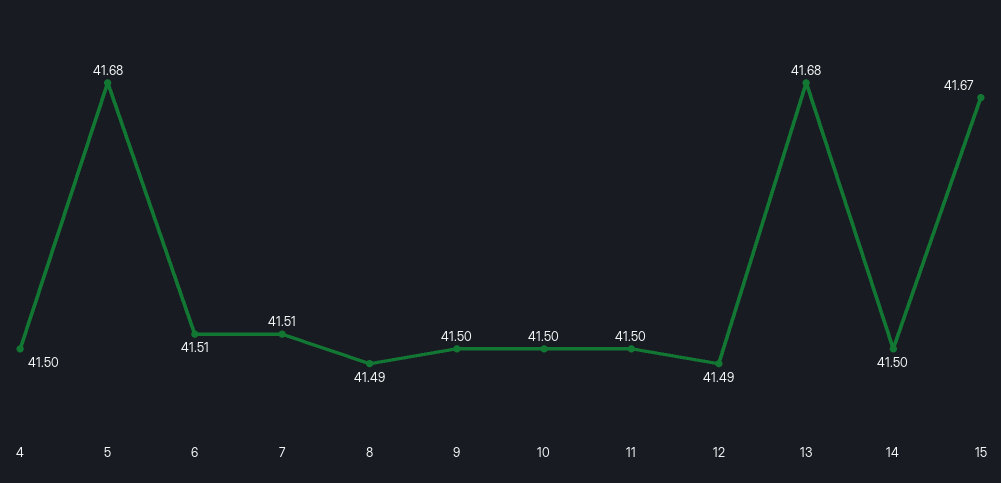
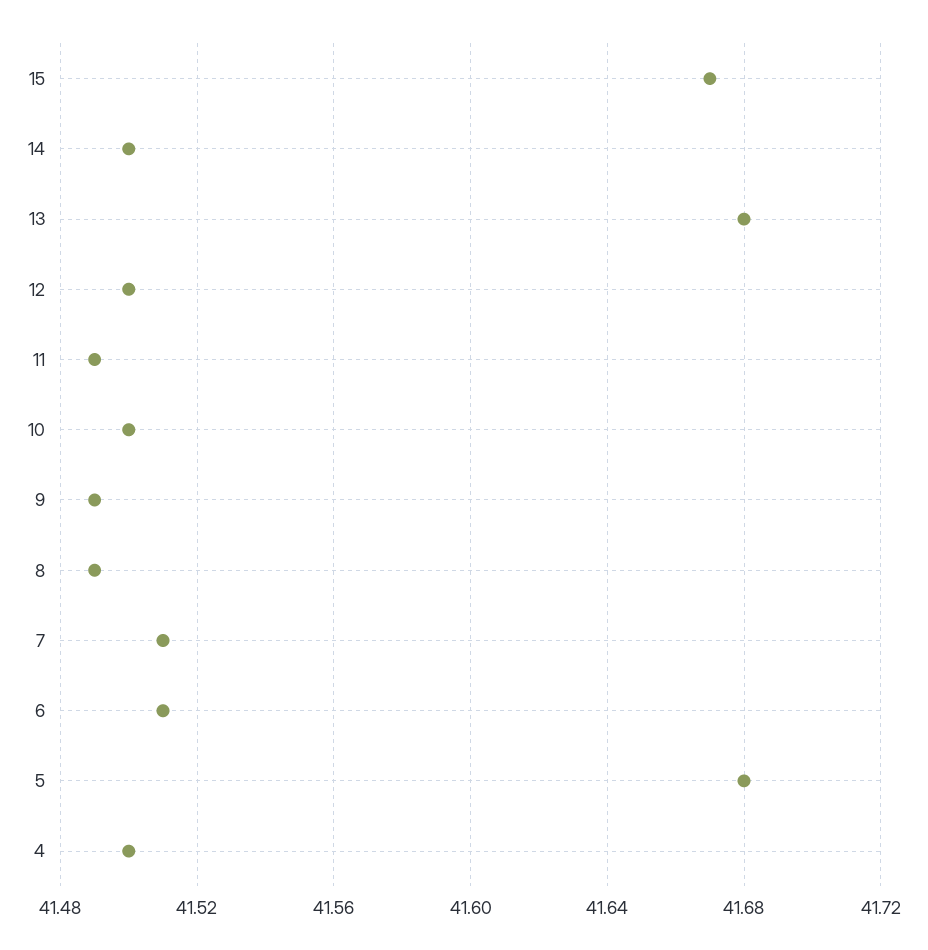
9: 41.5 -> 41.49
11: 41.5 -> 41.49
12: 41.49 -> 41.5

